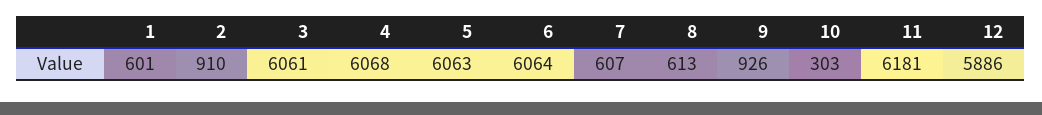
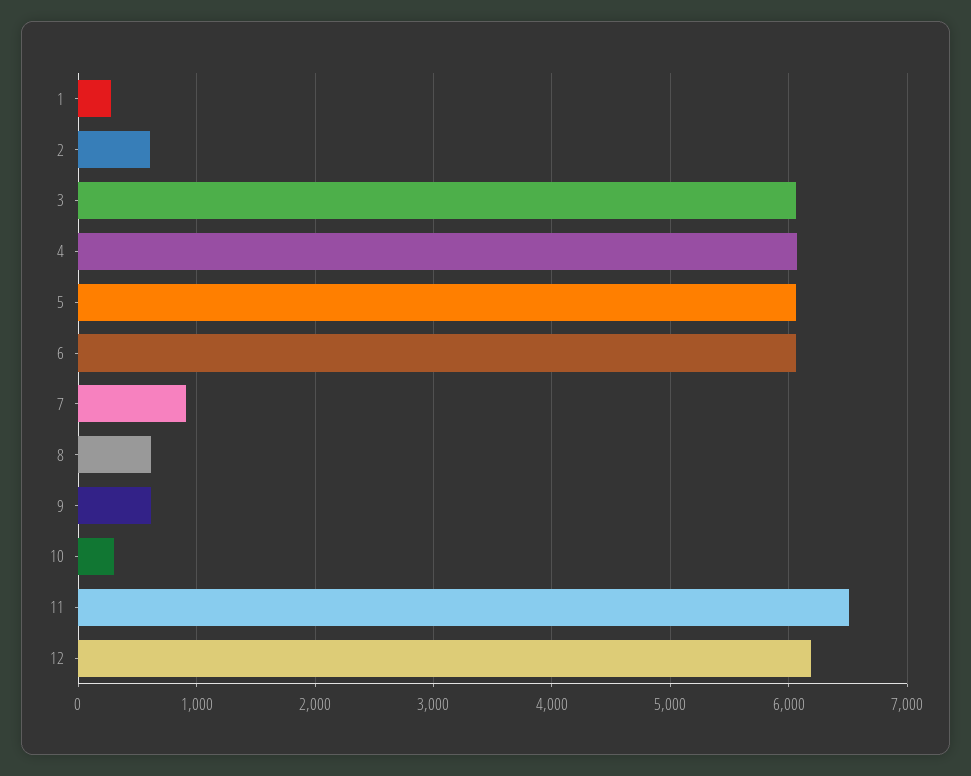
1: 601 -> 300
2: 910 -> 600
7: 607 -> 900
9: 926 -> 600
11: 6181 -> 6500
12: 5886 -> 6200

